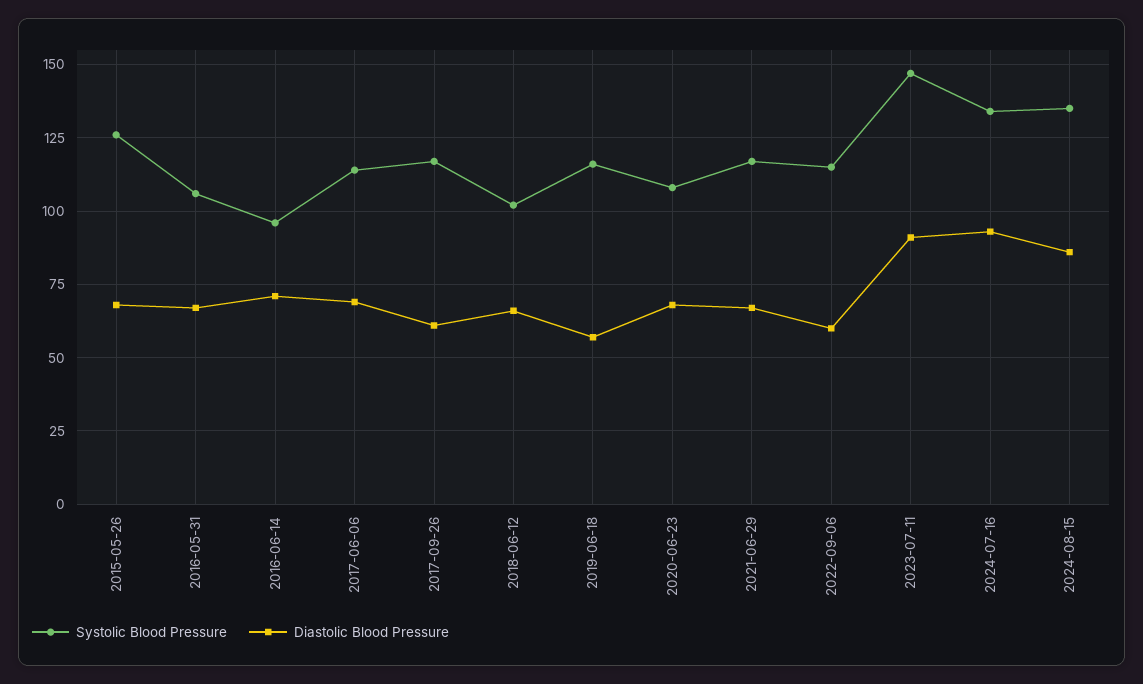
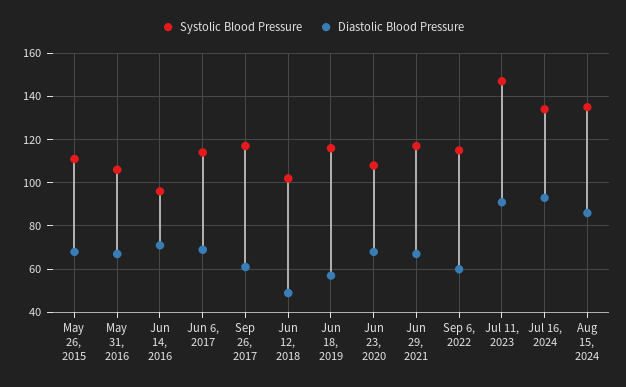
Systolic Blood Pressure, 2015-05-26: 125 -> 110
Diastolic Blood Pressure, 2018-06-12: 65 -> 50

